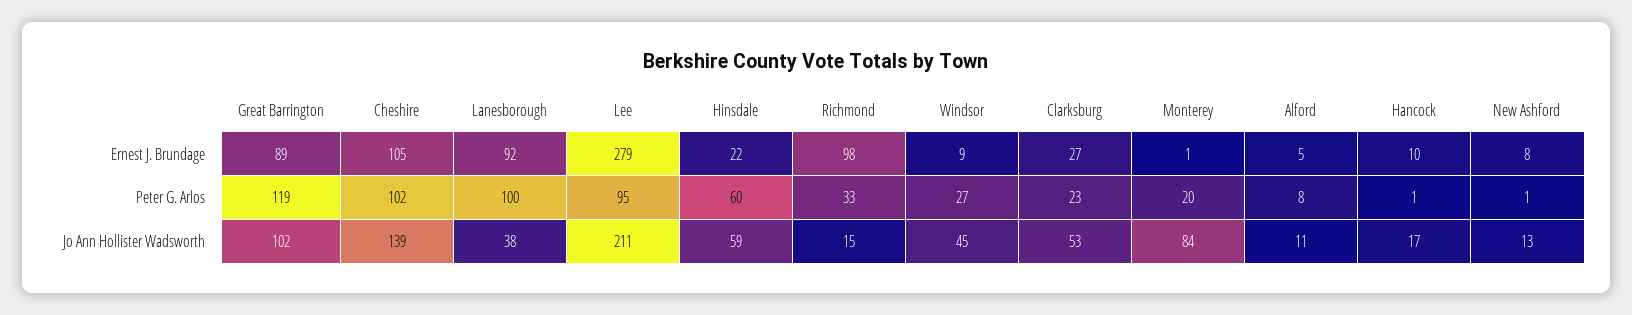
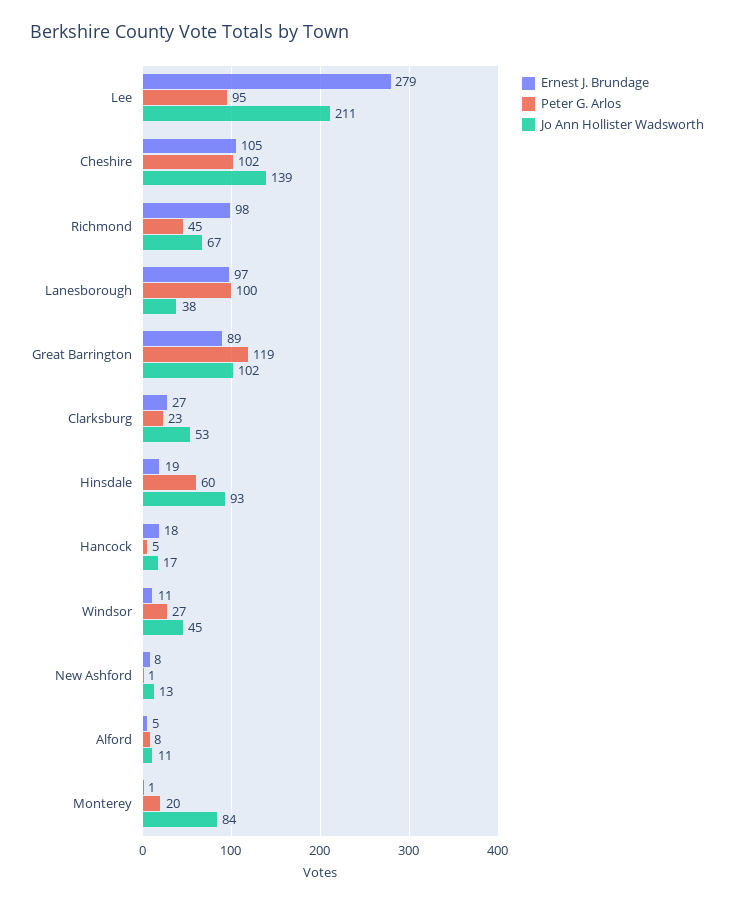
Ernest J. Brundage, Lanesborough: 92 -> 97
Ernest J. Brundage, Hinsdale: 22 -> 19
Ernest J. Brundage, Windsor: 9 -> 11
Ernest J. Brundage, Hancock: 10 -> 18
Peter G. Arlos, Richmond: 33 -> 45
Peter G. Arlos, Hancock: 1 -> 5
Jo Ann Hollister Wadsworth, Hinsdale: 59 -> 93
Jo Ann Hollister Wadsworth, Richmond: 15 -> 67

